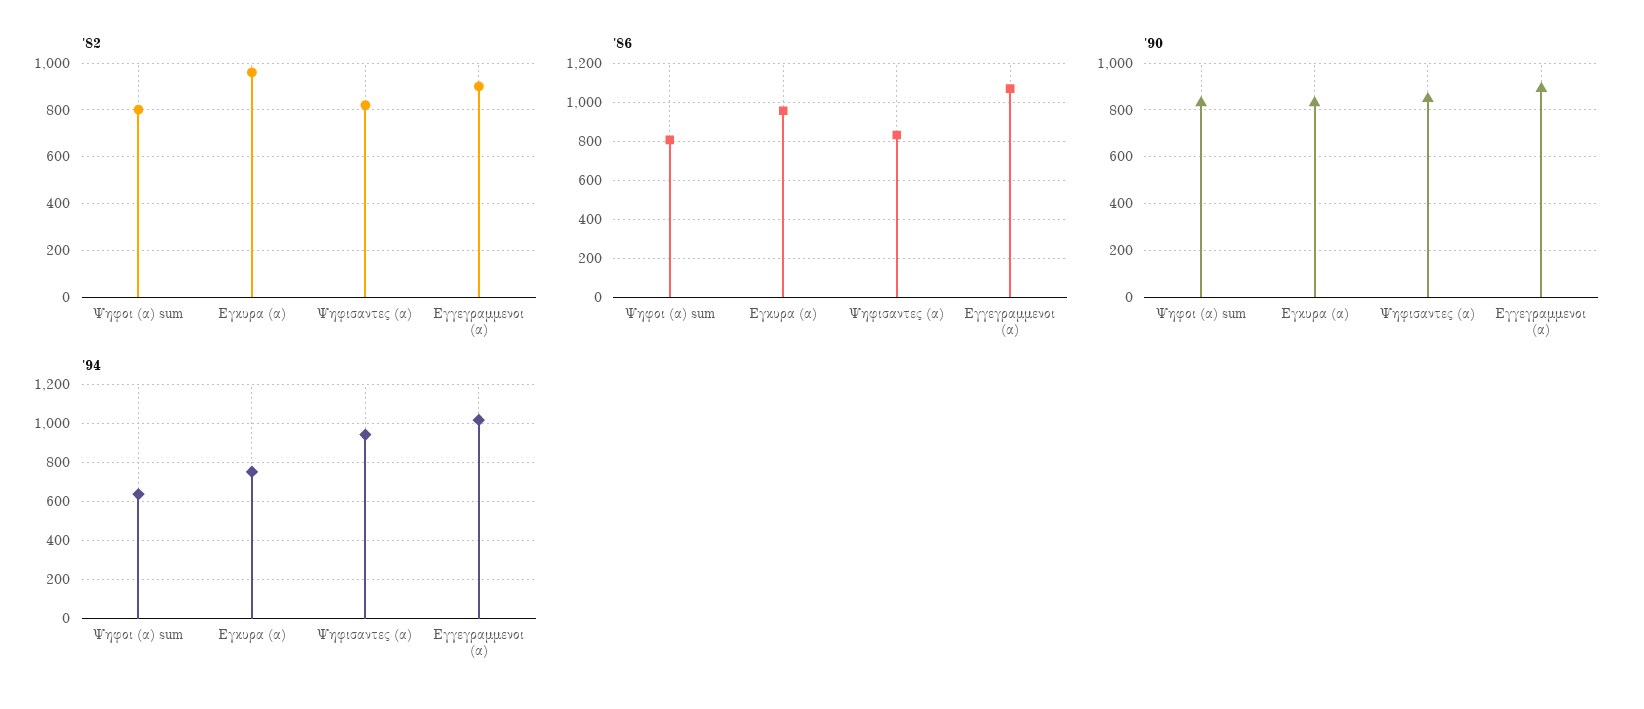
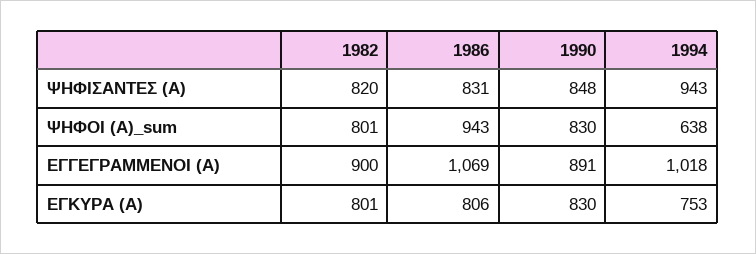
'82, Εγκυρα (α): 950 -> 801
'86, Ψηφοι (α) sum: 800 -> 943
'86, Εγκυρα (α): 950 -> 806

